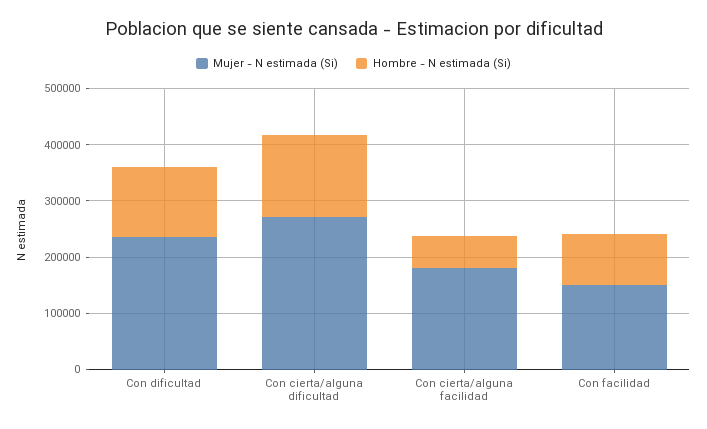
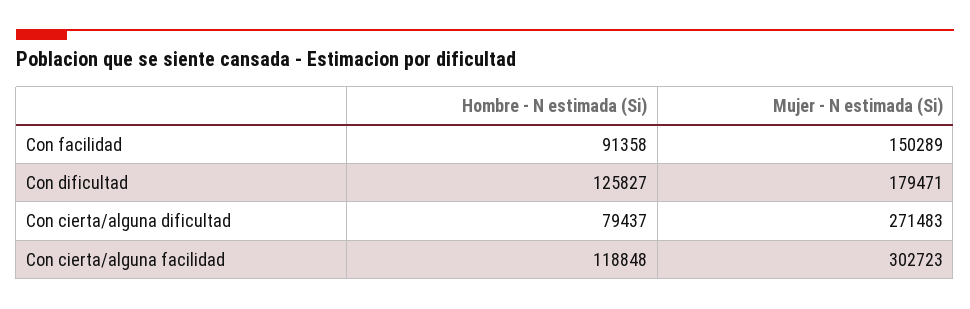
Mujer - N estimada (Si), Con dificultad: 240000 -> 179471
Hombre - N estimada (Si), Con cierta/alguna dificultad: 140000 -> 79437
Mujer - N estimada (Si), Con cierta/alguna facilidad: 180000 -> 302723
Hombre - N estimada (Si), Con cierta/alguna facilidad: 60000 -> 118848

